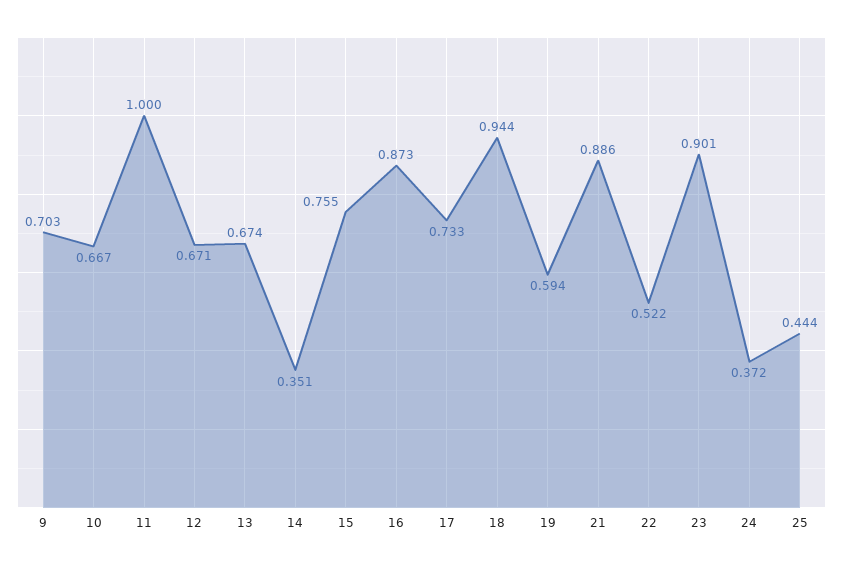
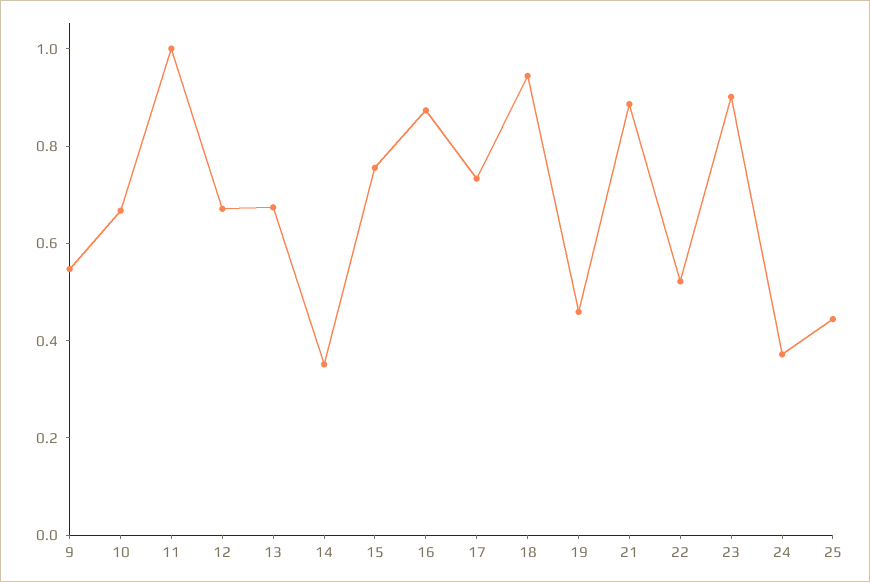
9: 0.703 -> 0.55
19: 0.594 -> 0.45

